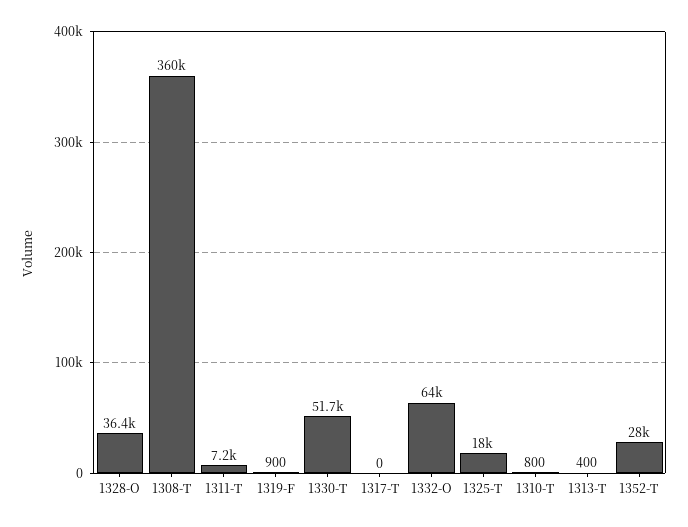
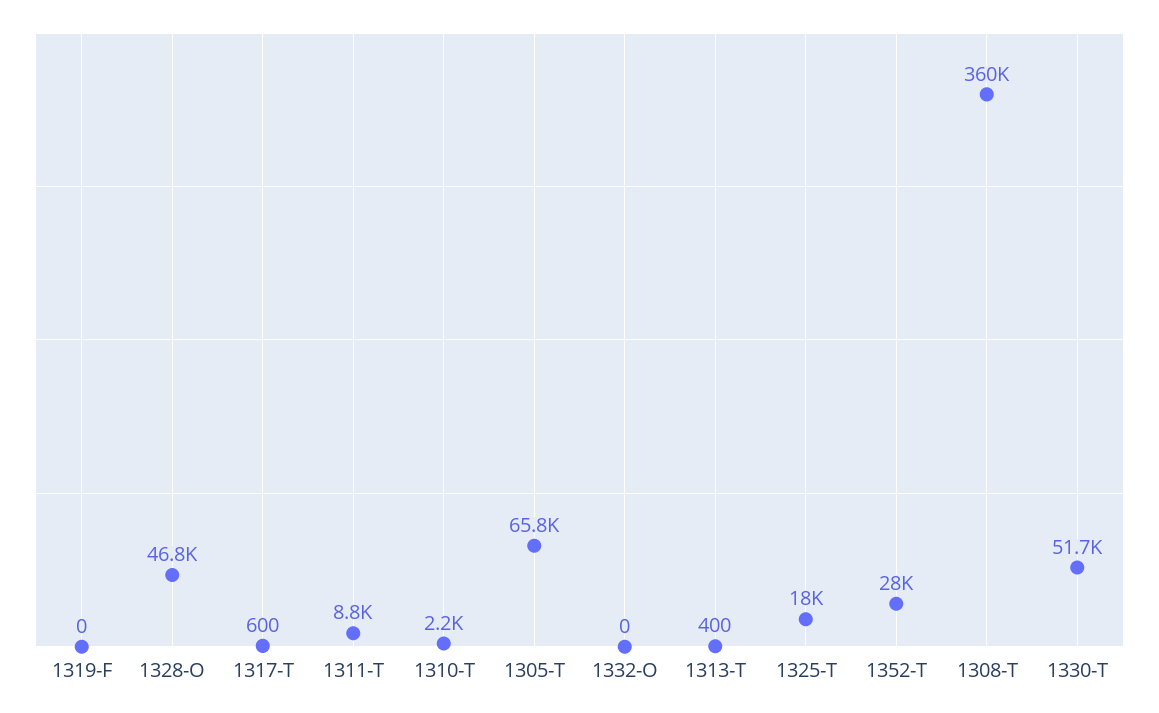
1328-O: 36400 -> 46800
1311-T: 7200 -> 8800
1319-F: 900 -> 0
1317-T: 0 -> 600
1332-O: 64000 -> 0
1310-T: 800 -> 2200
1305-T: none -> 65800

